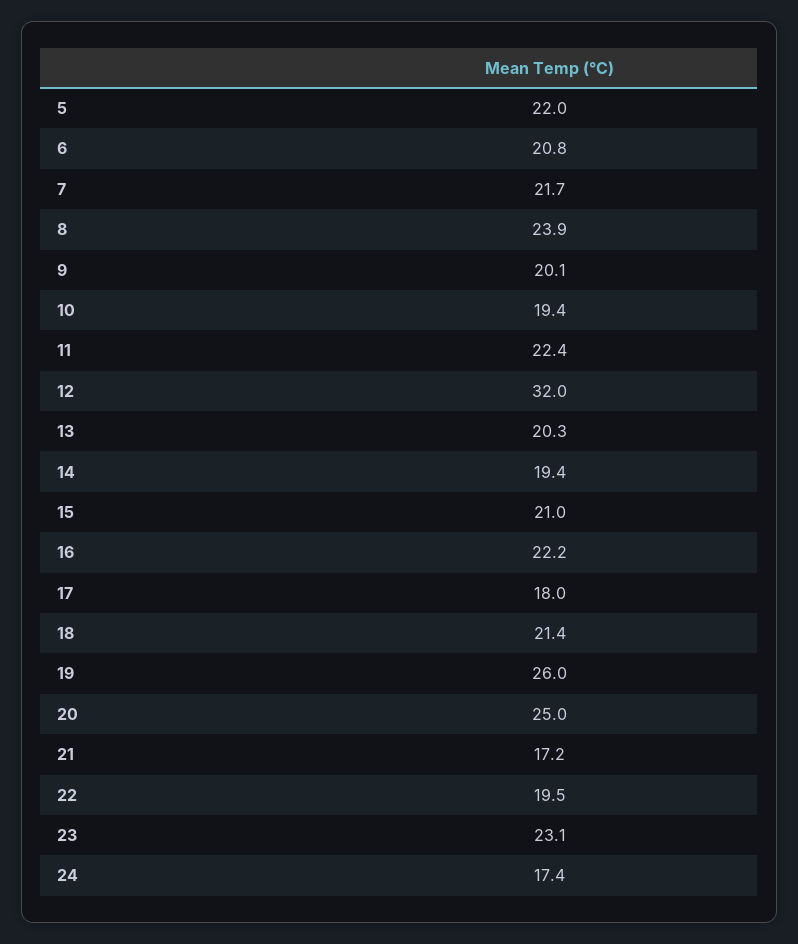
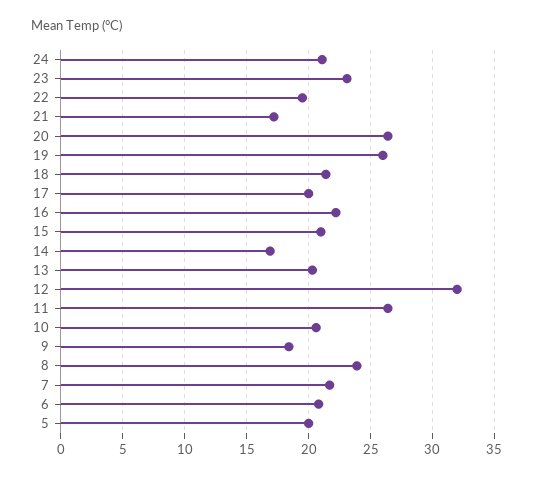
5: 22 -> 20
9: 20.1 -> 18.5
10: 19.4 -> 20.5
11: 22.4 -> 26.5
14: 19.4 -> 17
17: 18 -> 20
20: 25 -> 26.5
24: 17.4 -> 21

